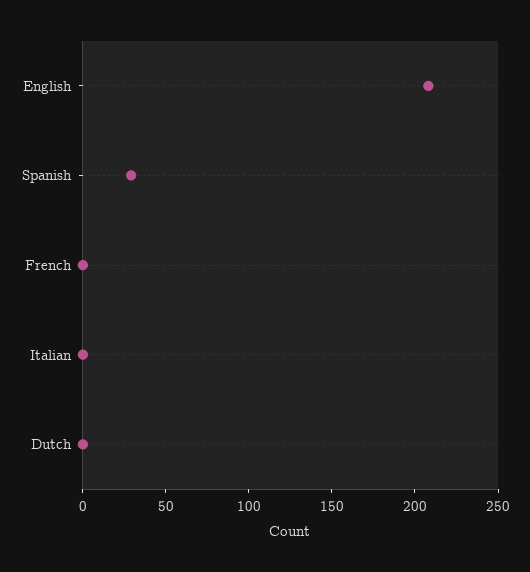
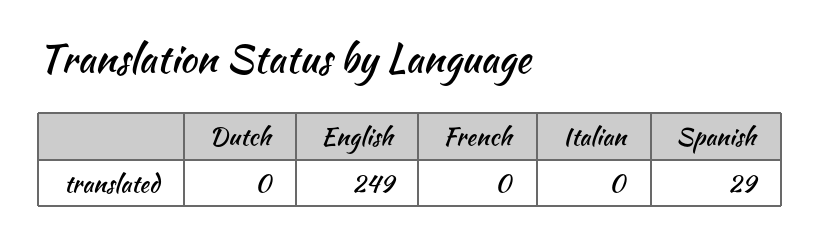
English: 210 -> 249

